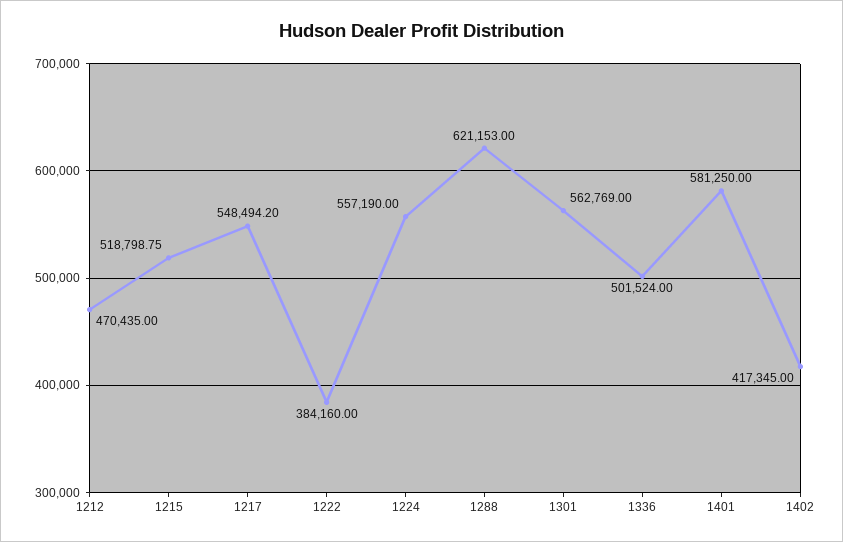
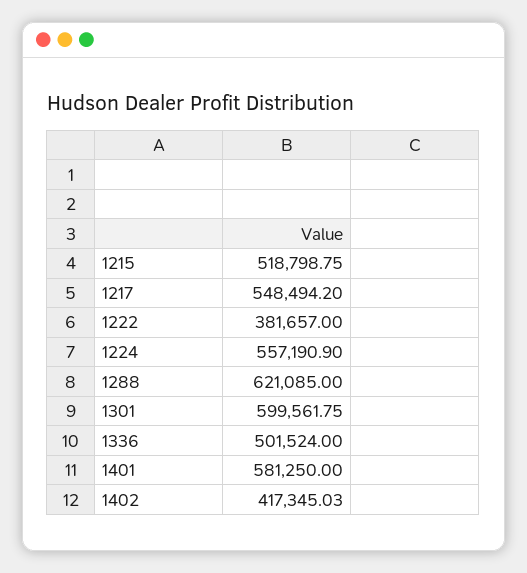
1212: 470435 -> none
1222: 384160 -> 381657
1224: 557190 -> 557190.9
1288: 621153 -> 621085
1301: 562769 -> 599561.75
1402: 417345 -> 417345.03

